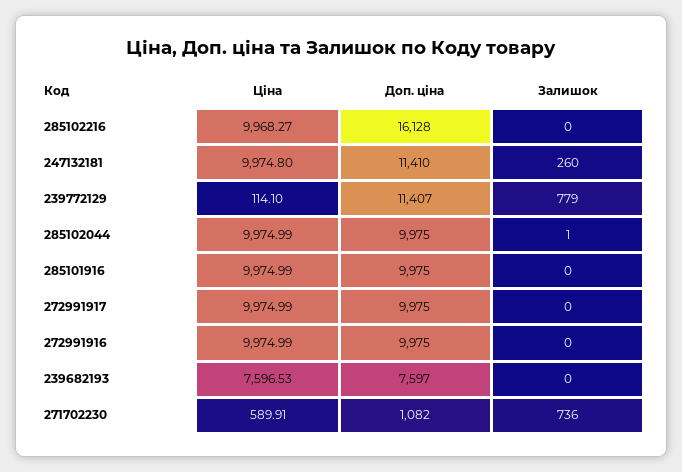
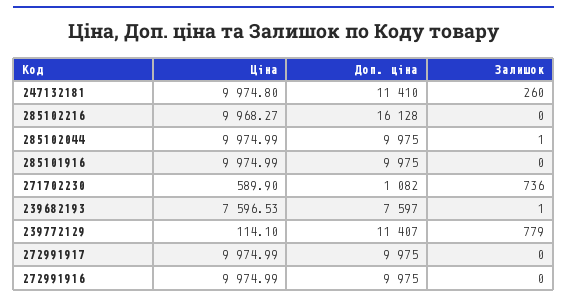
Залишок, 239682193: 0 -> 1
Ціна, 271702230: 589.91 -> 589.9

